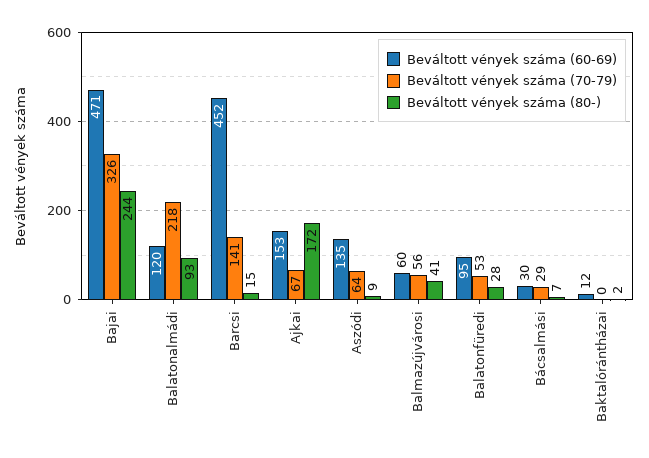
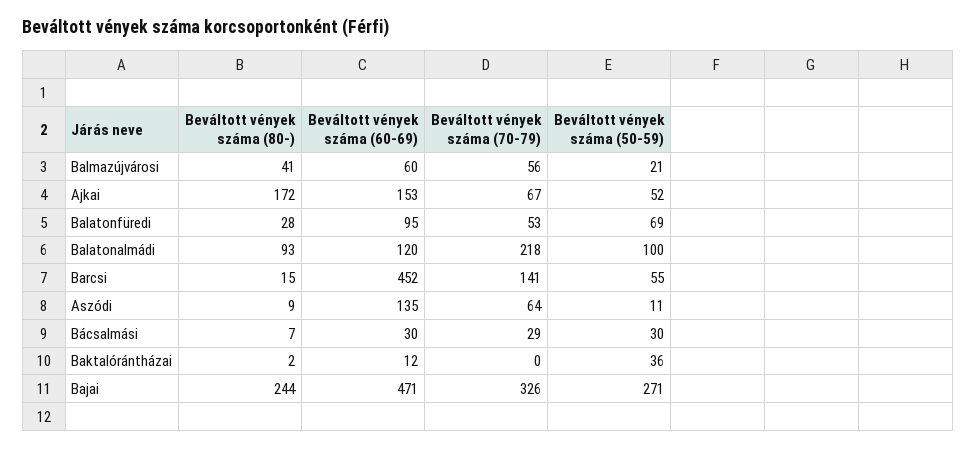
Beváltott vények száma (50-59), Balmazújvárosi: none -> 21
Beváltott vények száma (50-59), Ajkai: none -> 52
Beváltott vények száma (50-59), Balatonfüredi: none -> 69
Beváltott vények száma (50-59), Balatonalmádi: none -> 100
Beváltott vények száma (50-59), Barcsi: none -> 55
Beváltott vények száma (50-59), Aszódi: none -> 11
Beváltott vények száma (50-59), Bácsalmási: none -> 30
Beváltott vények száma (50-59), Baktalórántházai: none -> 36
Beváltott vények száma (50-59), Bajai: none -> 271

